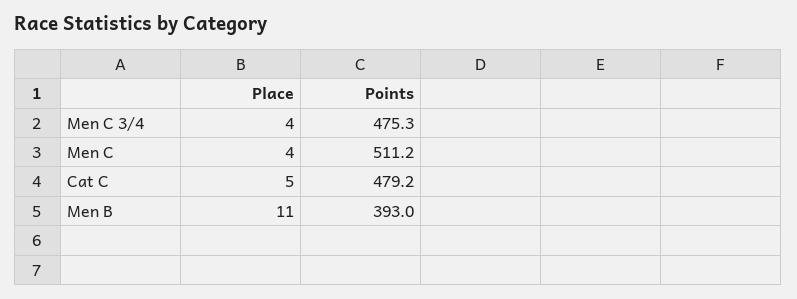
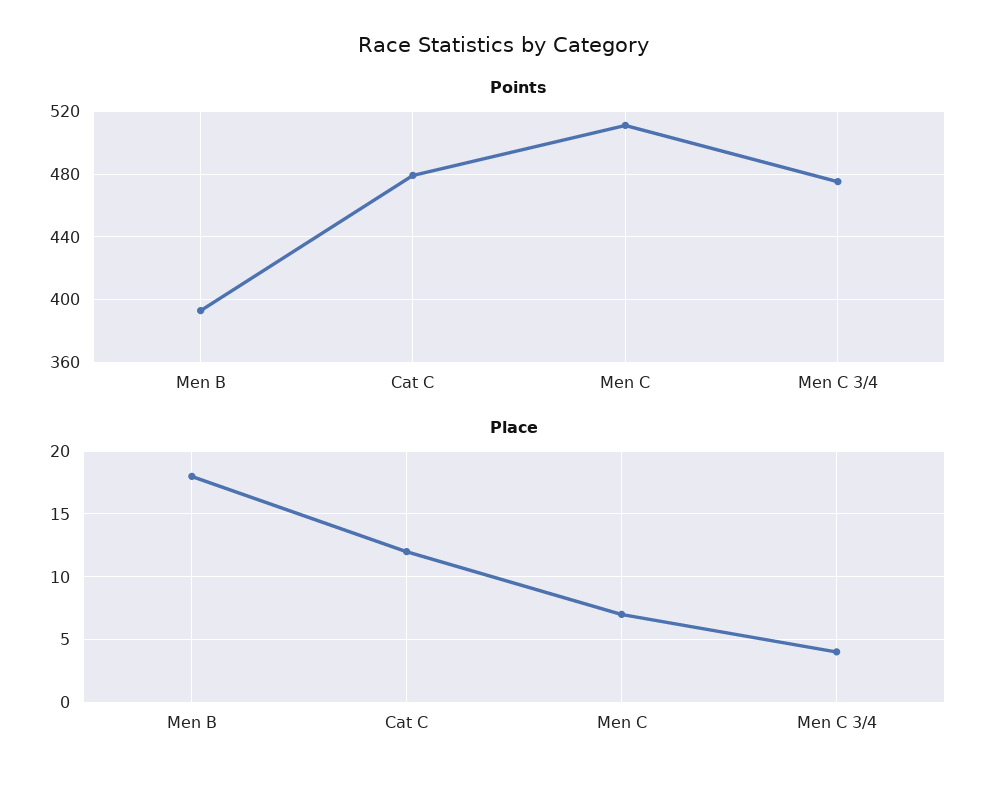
Place, Men C: 4 -> 7
Place, Cat C: 5 -> 12
Place, Men B: 11 -> 18

